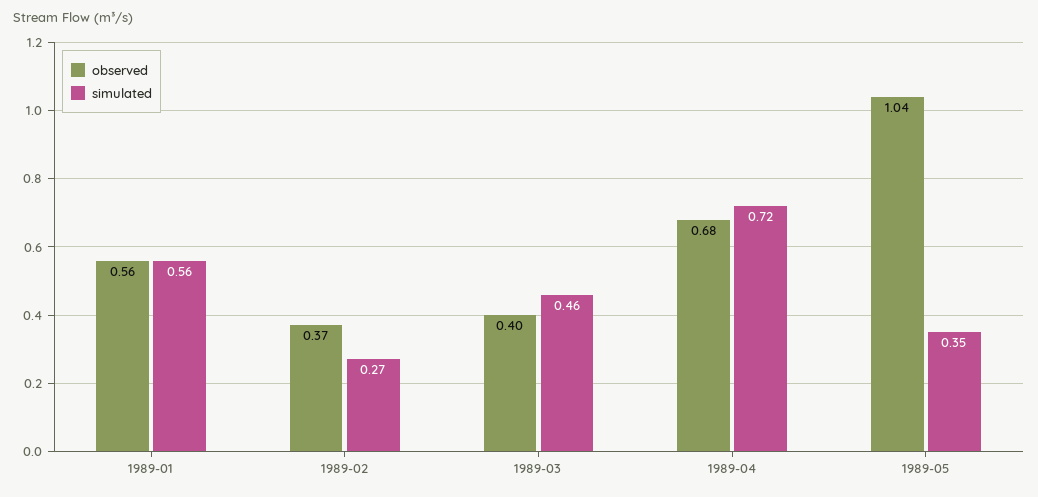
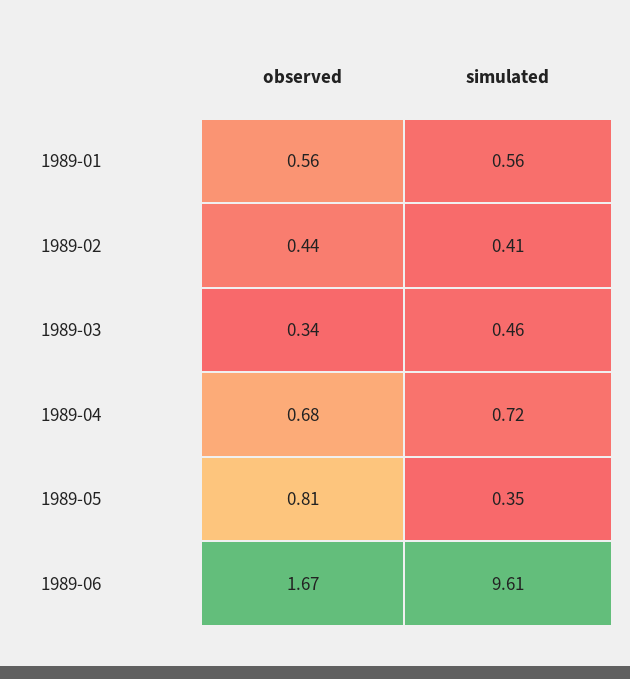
observed, 1989-02: 0.37 -> 0.44
simulated, 1989-02: 0.27 -> 0.41
observed, 1989-03: 0.4 -> 0.34
observed, 1989-05: 1.04 -> 0.81
observed, 1989-06: none -> 1.67
simulated, 1989-06: none -> 9.61

